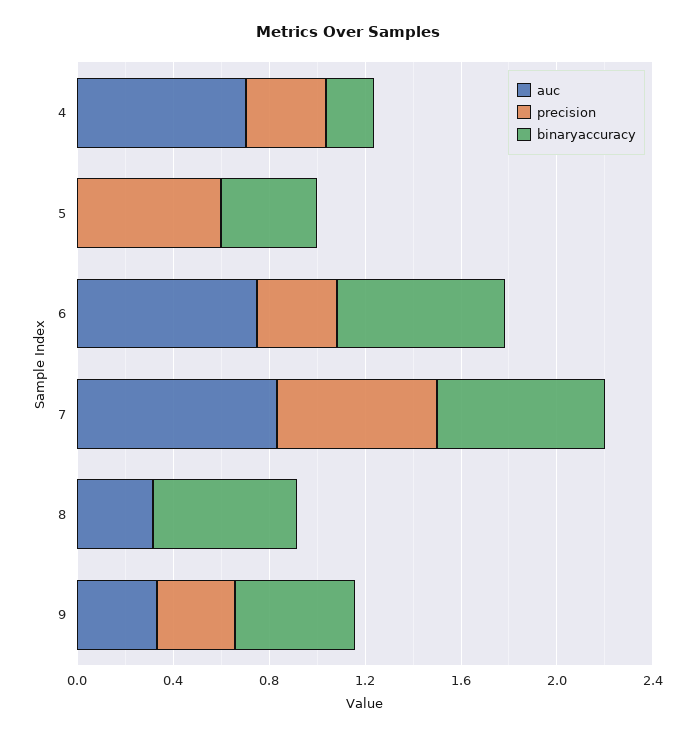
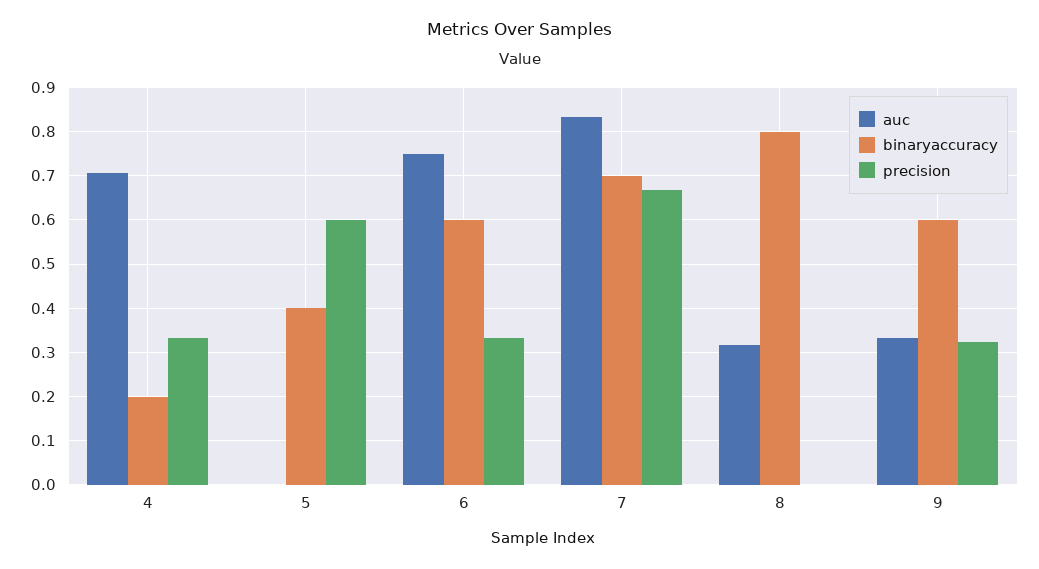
binaryaccuracy, 6: 0.7 -> 0.6
binaryaccuracy, 8: 0.6 -> 0.8
binaryaccuracy, 9: 0.5 -> 0.6

